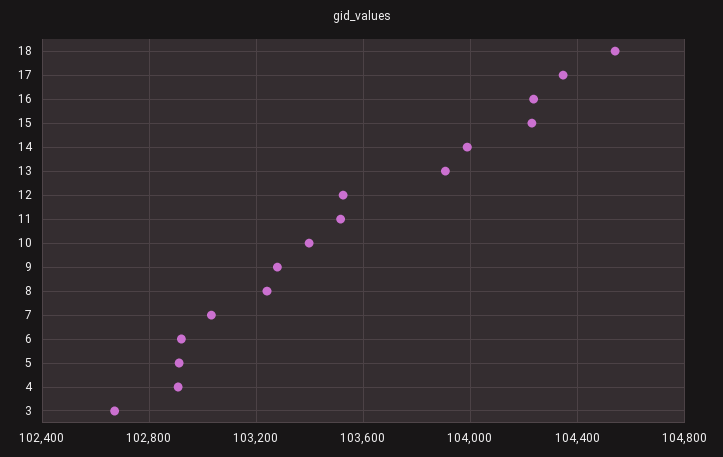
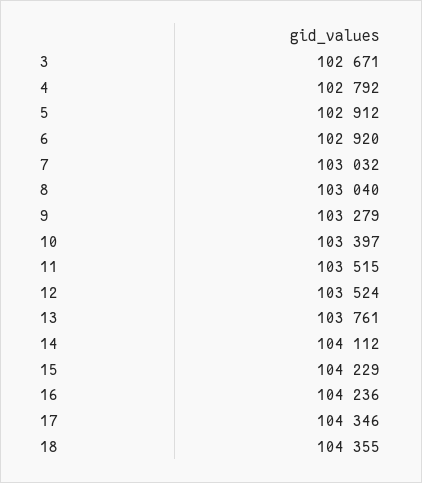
18: 104550 -> 104355
14: 104000 -> 104112
13: 103900 -> 103761
8: 103250 -> 103040
4: 102900 -> 102792

